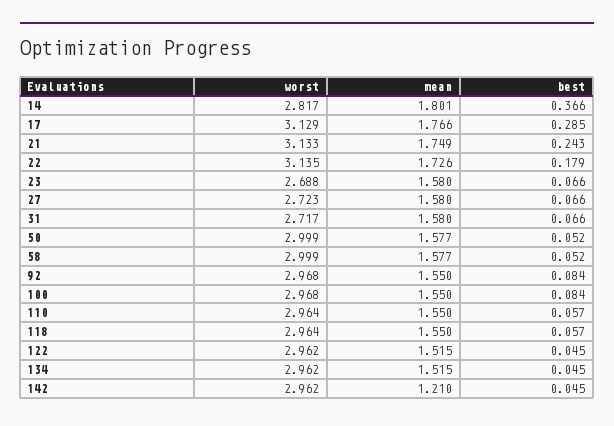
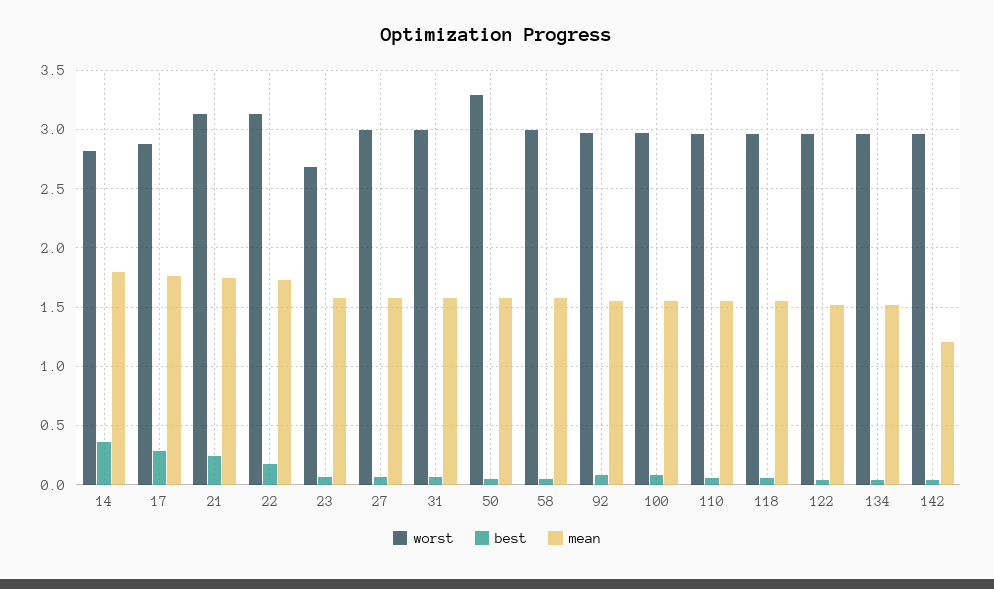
worst, 17: 3.129 -> 2.9
worst, 27: 2.723 -> 3
worst, 31: 2.717 -> 3
worst, 50: 2.999 -> 3.3

